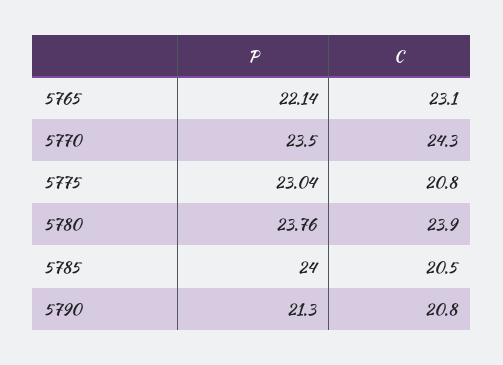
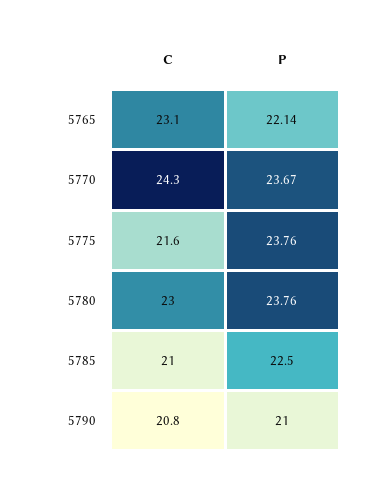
P, 5770: 23.5 -> 23.67
P, 5775: 23.04 -> 23.76
C, 5775: 20.8 -> 21.6
C, 5780: 23.9 -> 23
P, 5785: 24 -> 22.5
C, 5785: 20.5 -> 21
P, 5790: 21.3 -> 21

